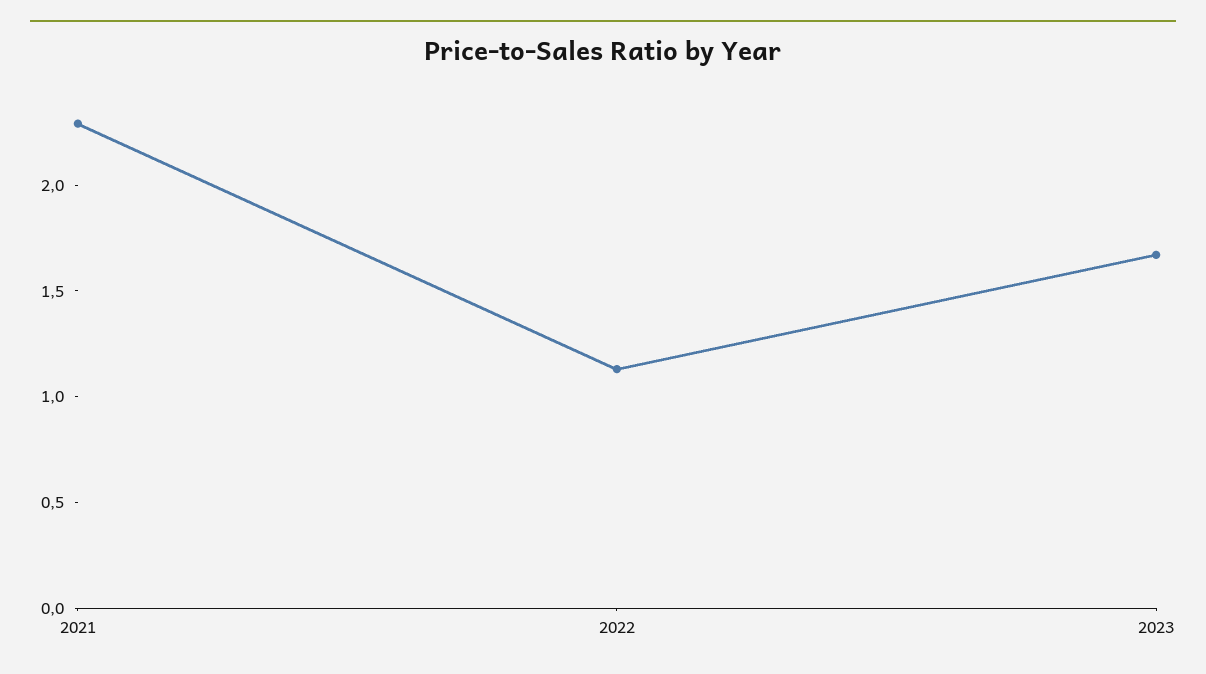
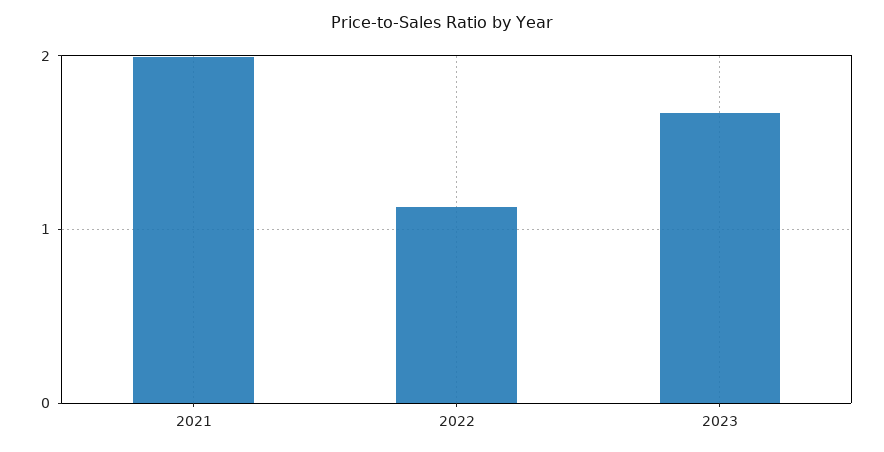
2021: 2.3 -> 2

